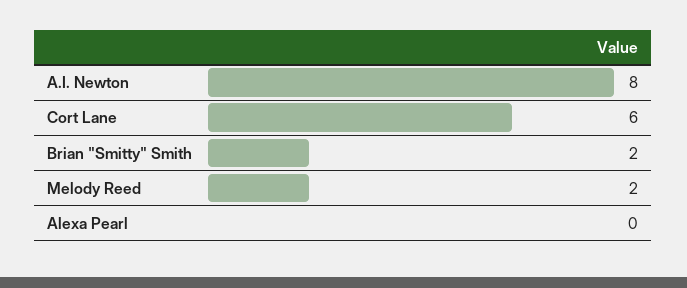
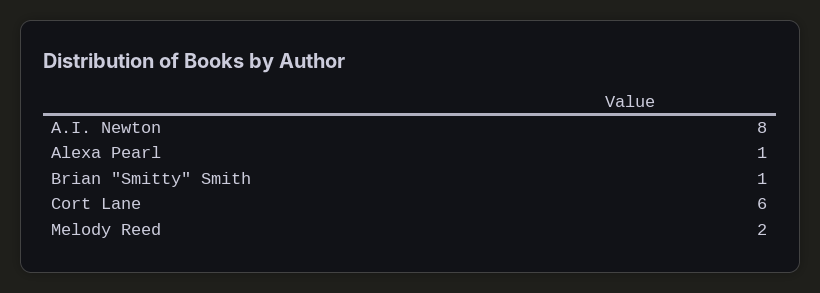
Brian "Smitty" Smith: 2 -> 1
Alexa Pearl: 0 -> 1

